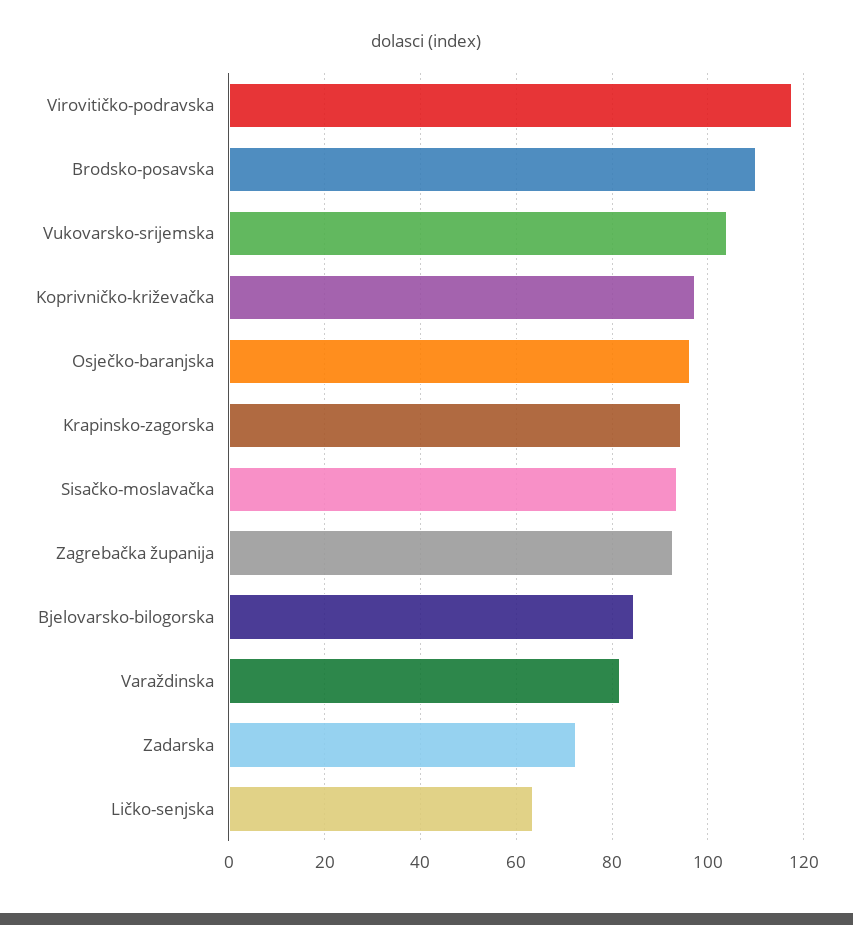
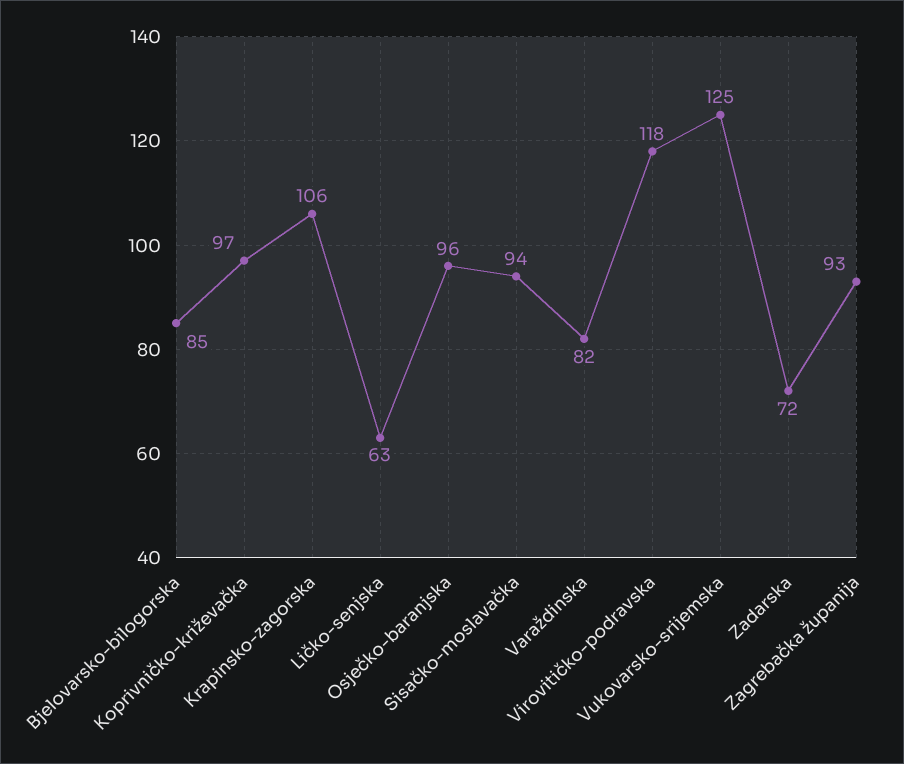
Brodsko-posavska: 110 -> none
Vukovarsko-srijemska: 104 -> 125
Krapinsko-zagorska: 94 -> 106

